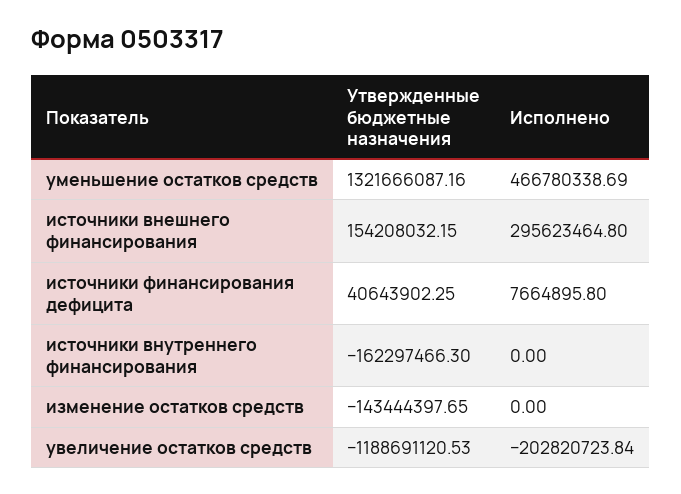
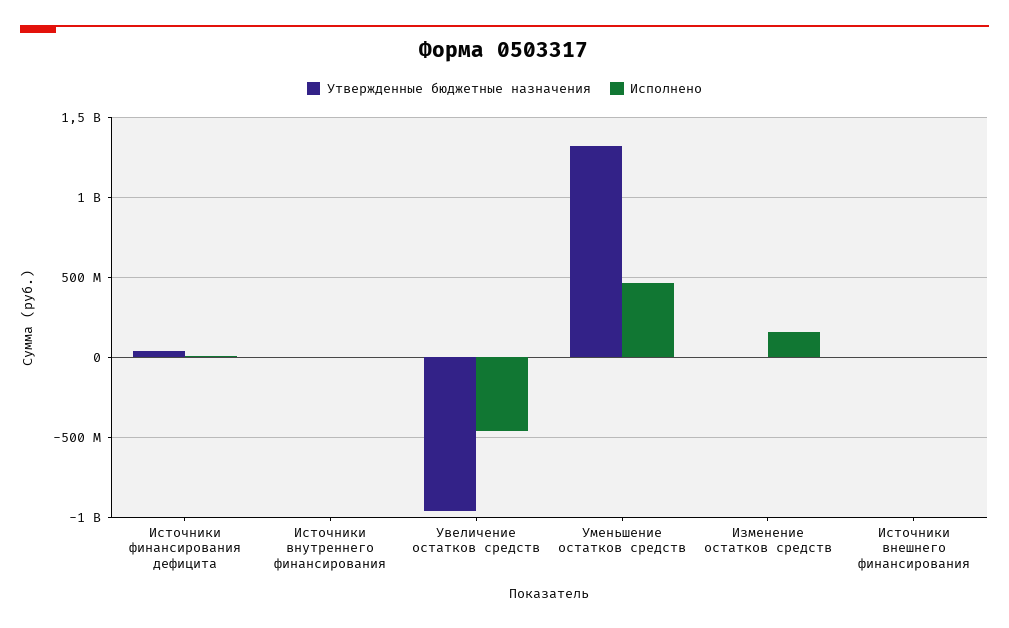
Утвержденные бюджетные назначения, источники внешнего финансирования: 154208032.15 -> 0
Исполнено, источники внешнего финансирования: 295623464.8 -> 0
Утвержденные бюджетные назначения, источники внутреннего финансирования: -162297466.3 -> 0
Утвержденные бюджетные назначения, изменение остатков средств: -143444397.65 -> 0
Исполнено, изменение остатков средств: 0 -> 150000000
Утвержденные бюджетные назначения, увеличение остатков средств: -1188691120.53 -> -950000000
Исполнено, увеличение остатков средств: -202820723.84 -> -450000000

